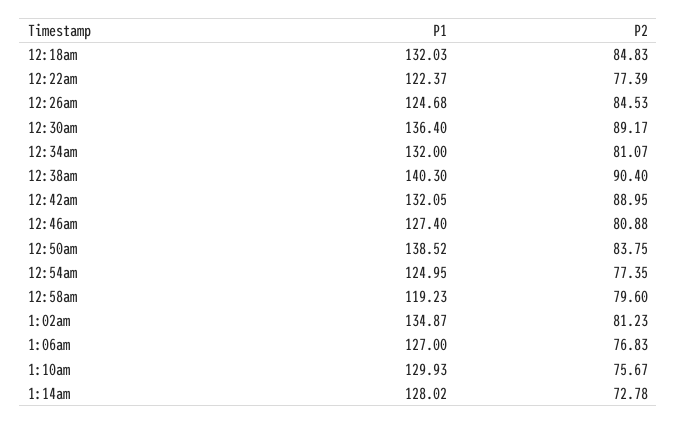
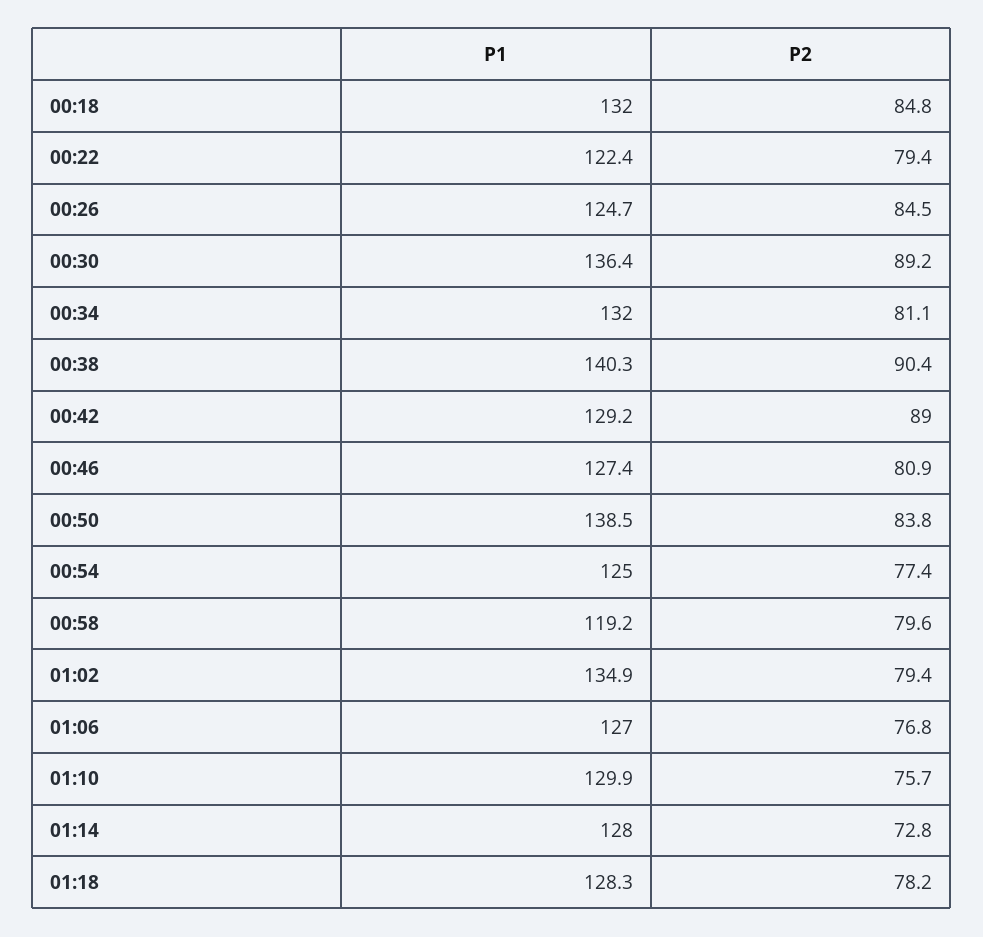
P2, 12:22am: 77.39 -> 79.4
P1, 12:42am: 132.05 -> 129.2
P2, 1:02am: 81.23 -> 79.4
P1, 01:18: none -> 128.3
P2, 01:18: none -> 78.2

